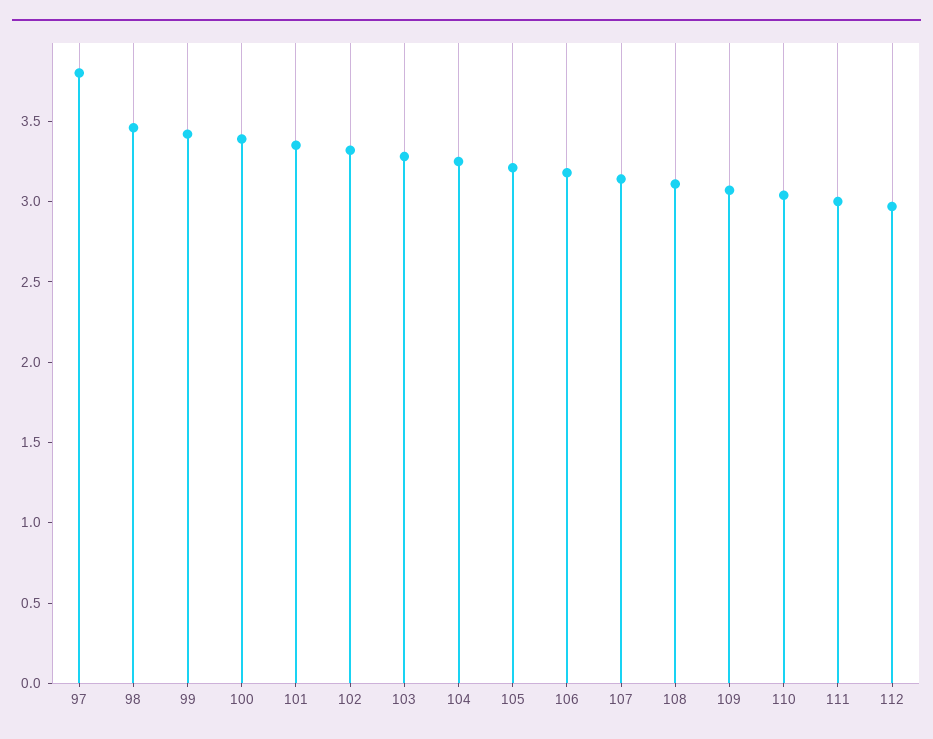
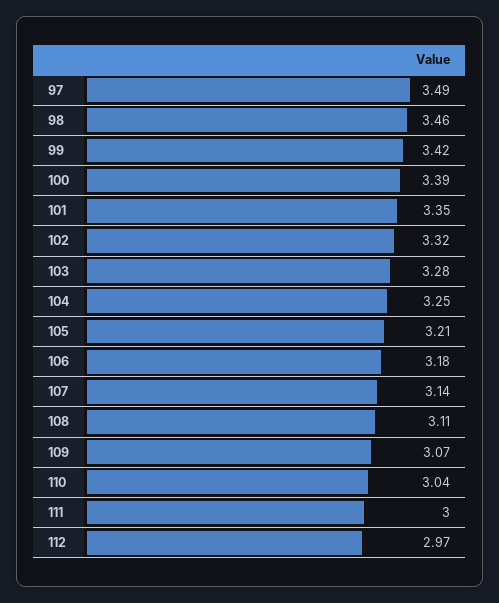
97: 3.8 -> 3.49

